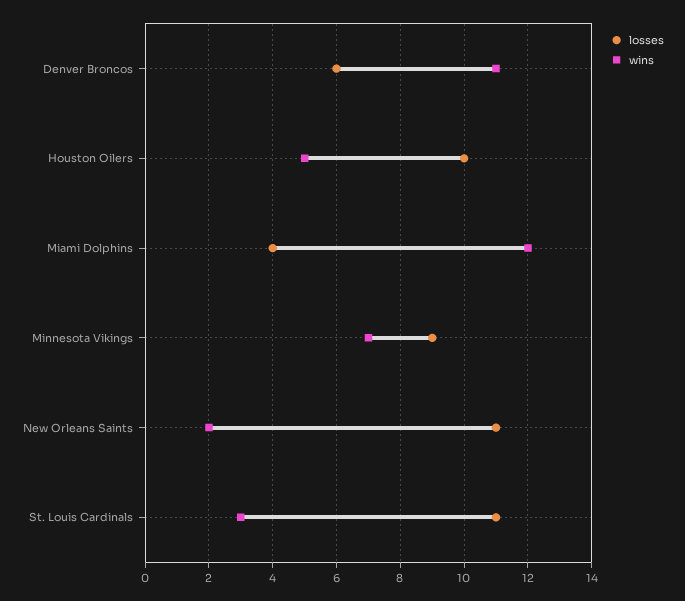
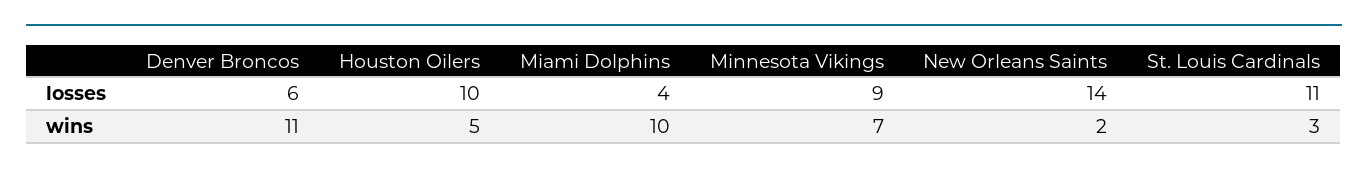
wins, Miami Dolphins: 12 -> 10
losses, New Orleans Saints: 11 -> 14

